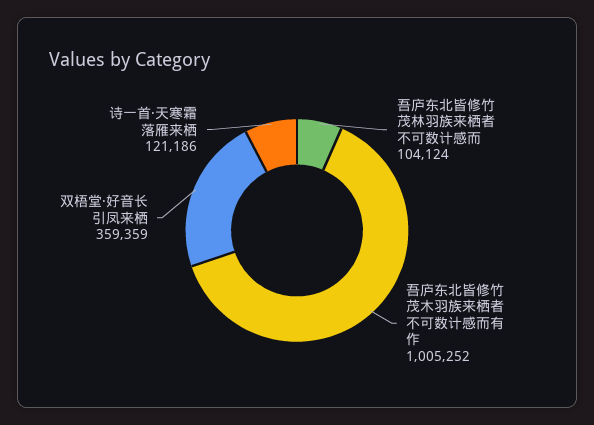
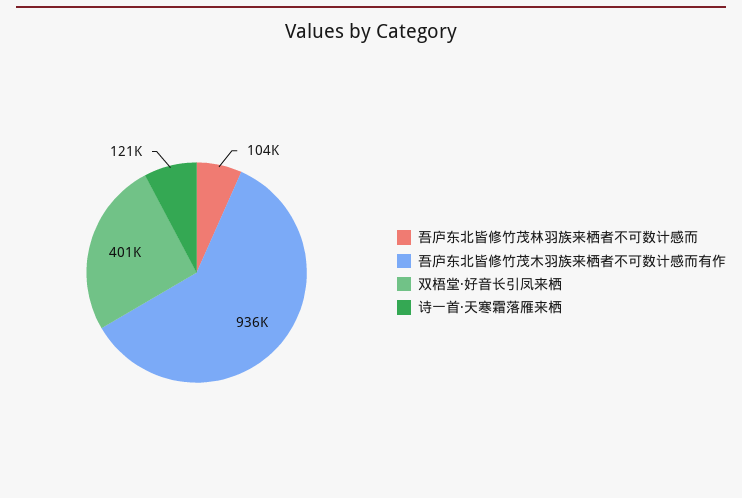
吾庐东北皆修竹茂木羽族来栖者不可数计感而有作: 1005252 -> 936000
双梧堂·好音长引凤来栖: 359359 -> 401000

